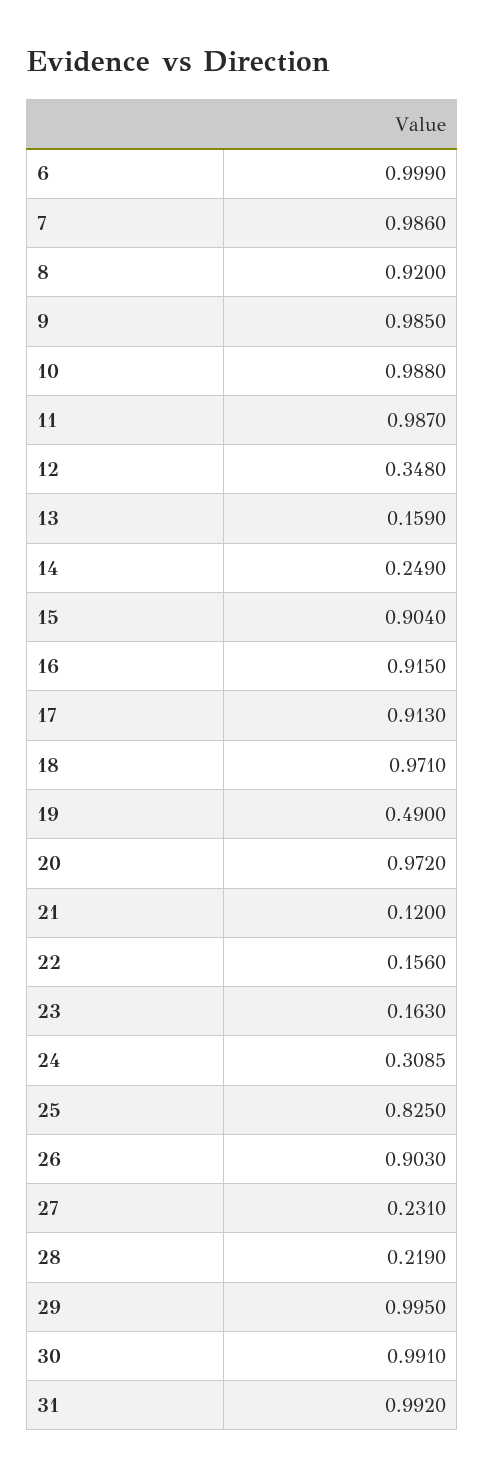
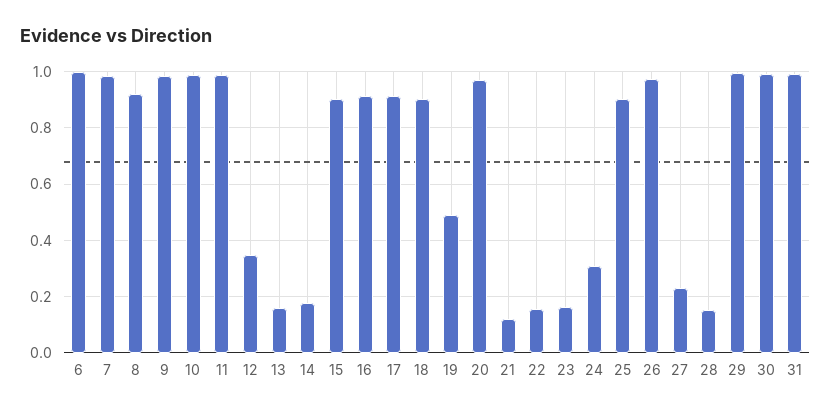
14: 0.249 -> 0.175
18: 0.971 -> 0.9
25: 0.825 -> 0.9
26: 0.903 -> 0.975
28: 0.219 -> 0.15

